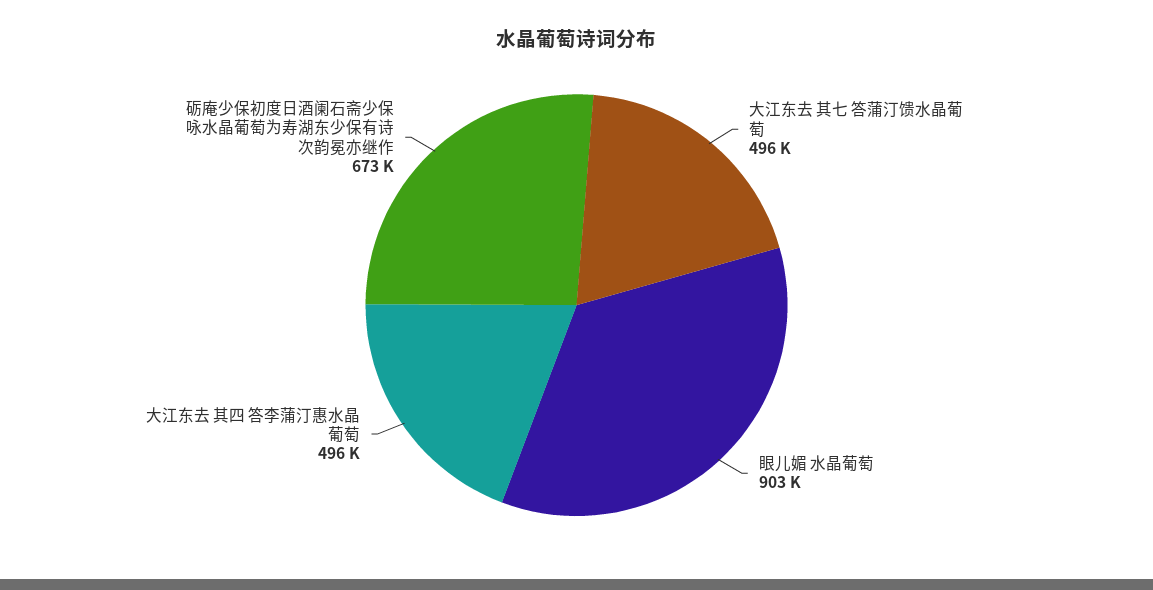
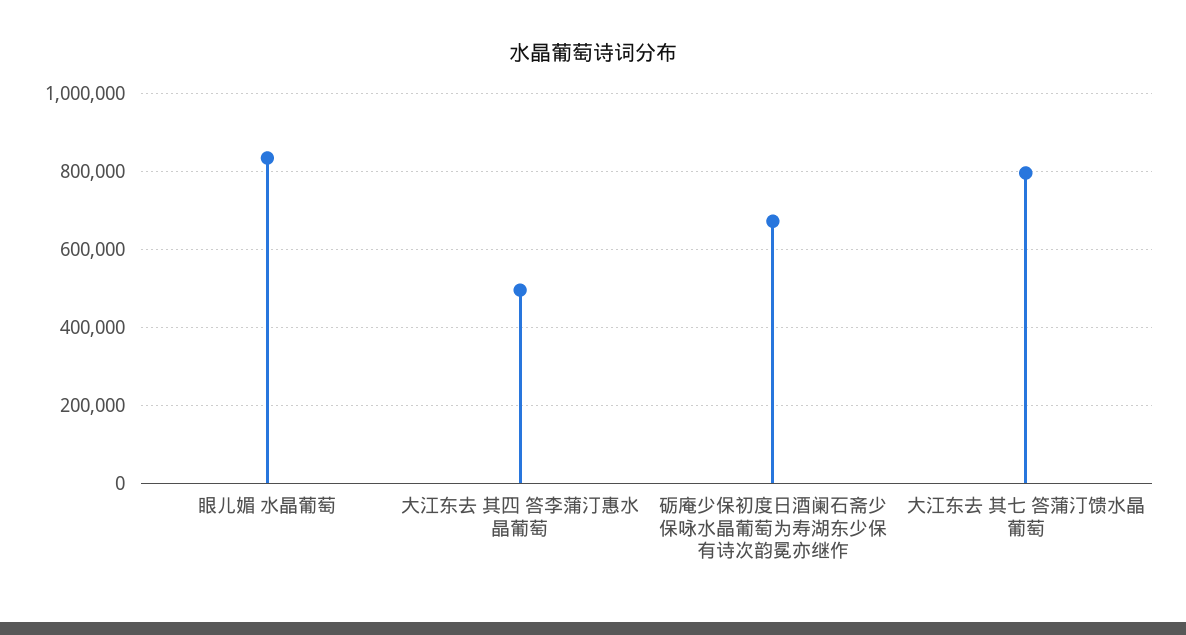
大江东去 其七 答蒲汀馈水晶葡萄: 496000 -> 800000
眼儿媚 水晶葡萄: 903000 -> 840000

